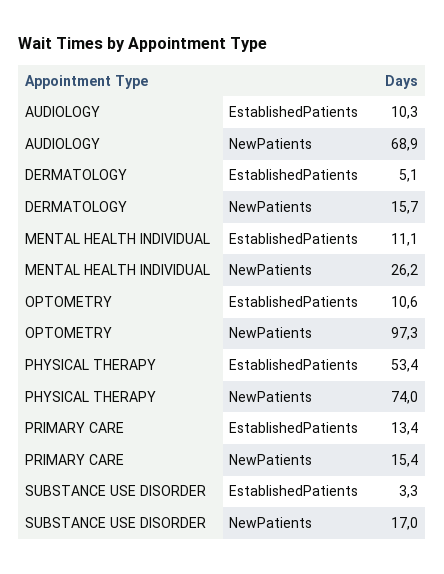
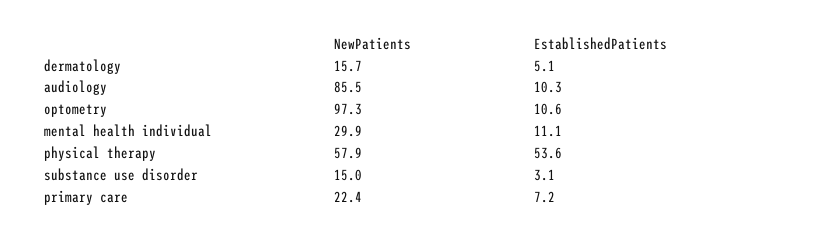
AUDIOLOGY, NewPatients: 68.9 -> 85.5
MENTAL HEALTH INDIVIDUAL, NewPatients: 26.2 -> 29.9
PHYSICAL THERAPY, EstablishedPatients: 53.4 -> 53.6
PHYSICAL THERAPY, NewPatients: 74 -> 57.9
PRIMARY CARE, EstablishedPatients: 13.4 -> 7.2
PRIMARY CARE, NewPatients: 15.4 -> 22.4
SUBSTANCE USE DISORDER, EstablishedPatients: 3.3 -> 3.1
SUBSTANCE USE DISORDER, NewPatients: 17 -> 15

